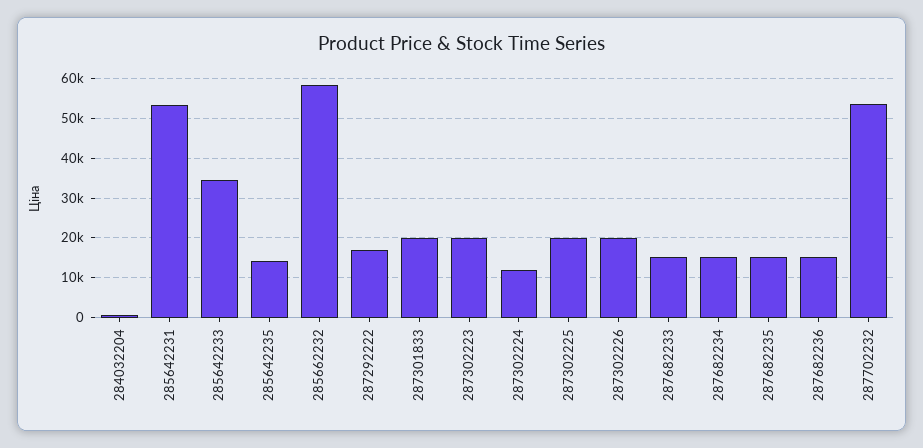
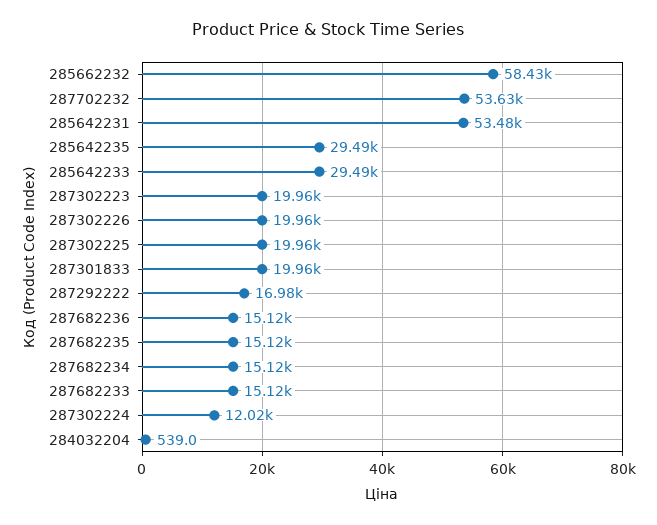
285642233: 34000 -> 29490
285642235: 14000 -> 29490

